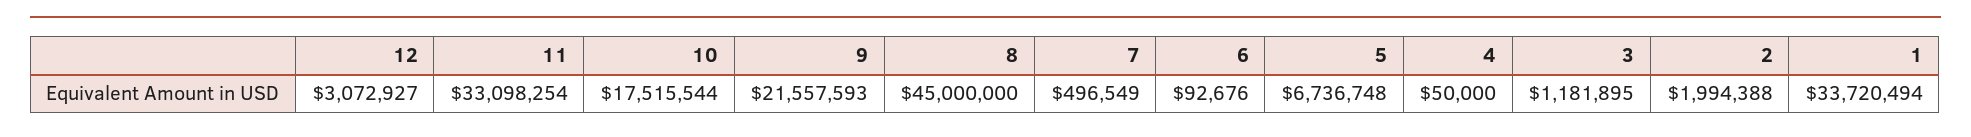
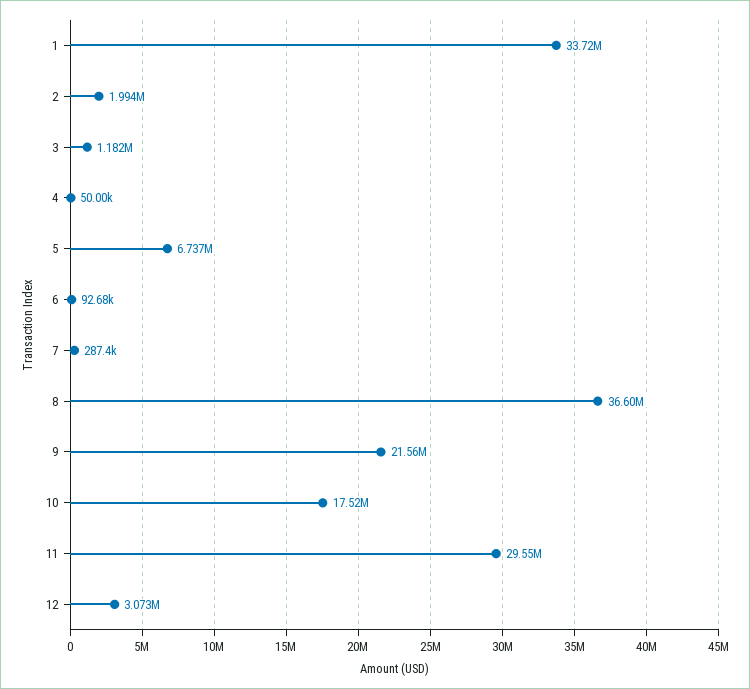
11: 33098254 -> 29550000
8: 45000000 -> 36600000
7: 496549 -> 287400

